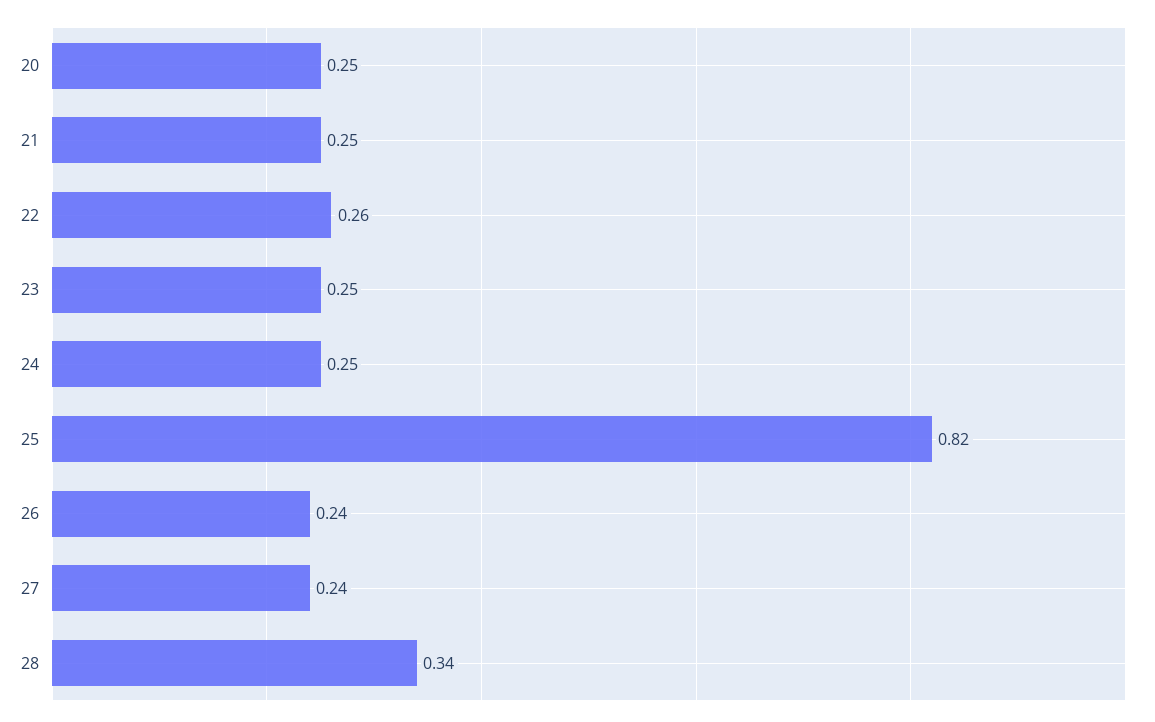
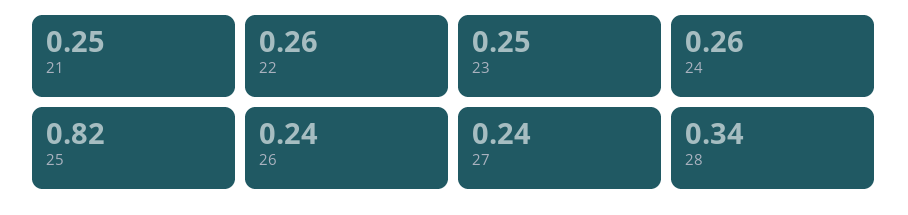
20: 0.25 -> none
24: 0.25 -> 0.26

